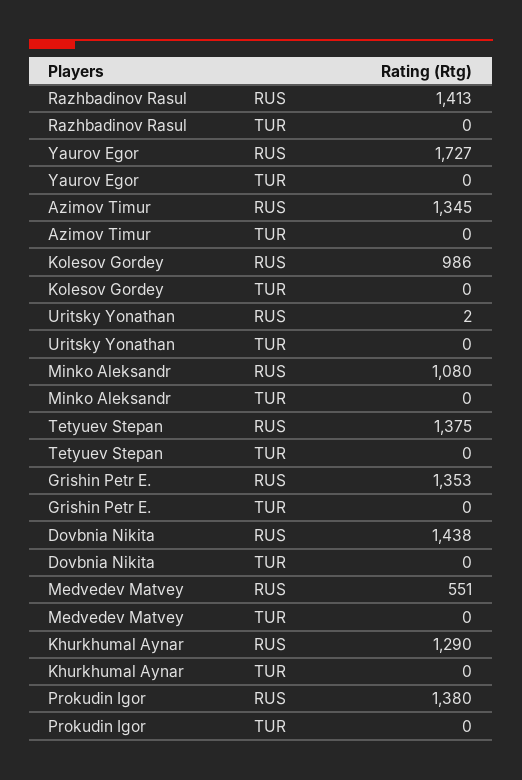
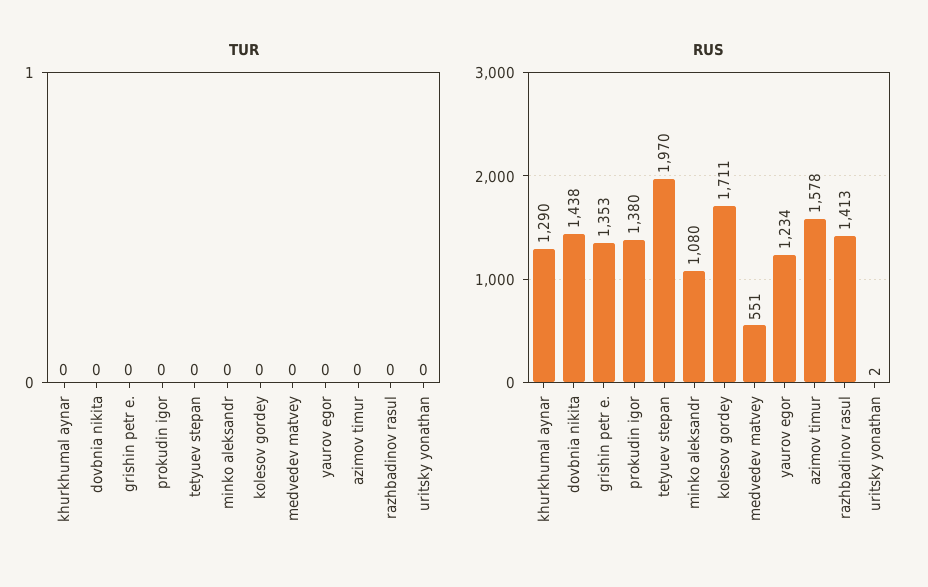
RUS, Yaurov Egor: 1727 -> 1234
RUS, Azimov Timur: 1345 -> 1578
RUS, Kolesov Gordey: 986 -> 1711
RUS, Tetyuev Stepan: 1375 -> 1970

